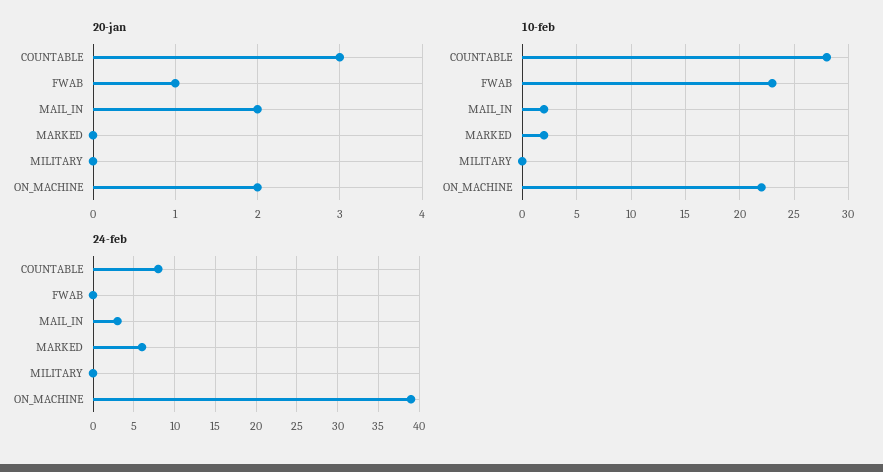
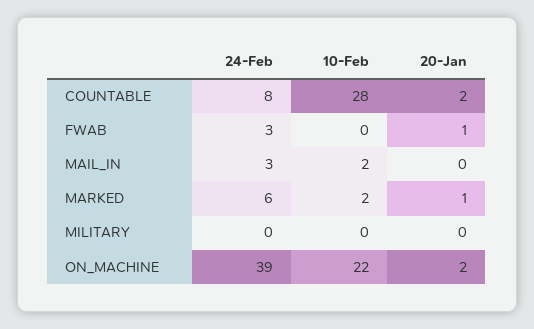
20-jan, COUNTABLE: 3 -> 2
20-jan, MAIL_IN: 2 -> 0
20-jan, MARKED: 0 -> 1
10-feb, FWAB: 23 -> 0
24-feb, FWAB: 0 -> 3

